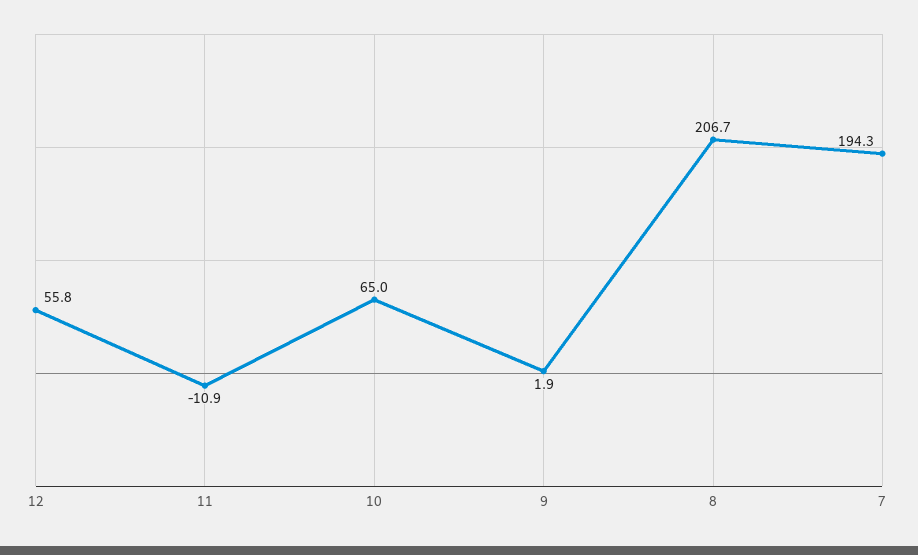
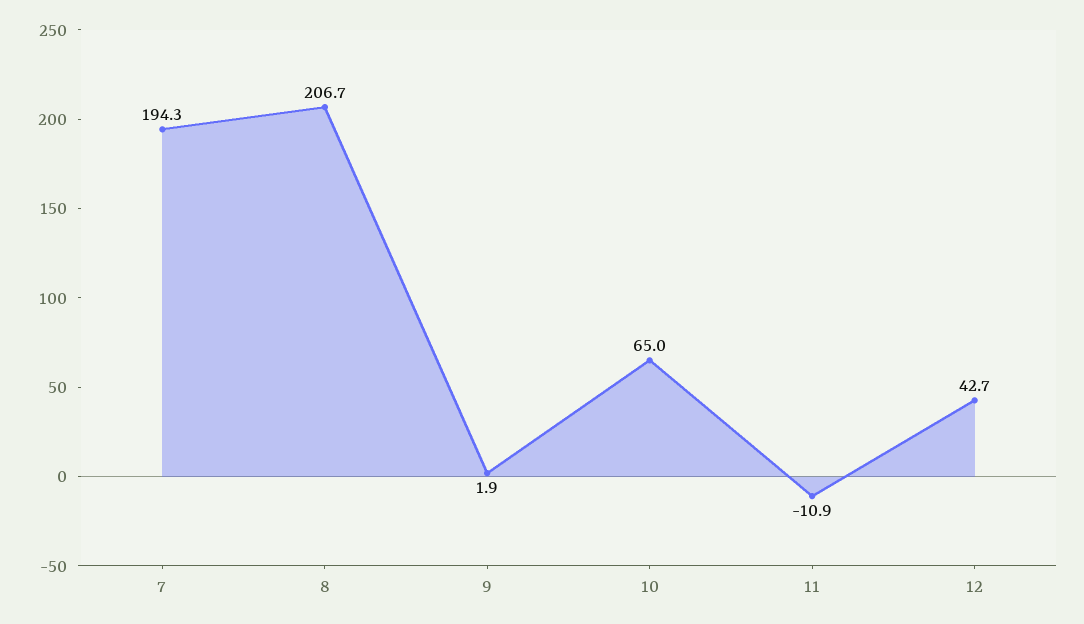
12: 55.8 -> 42.7

